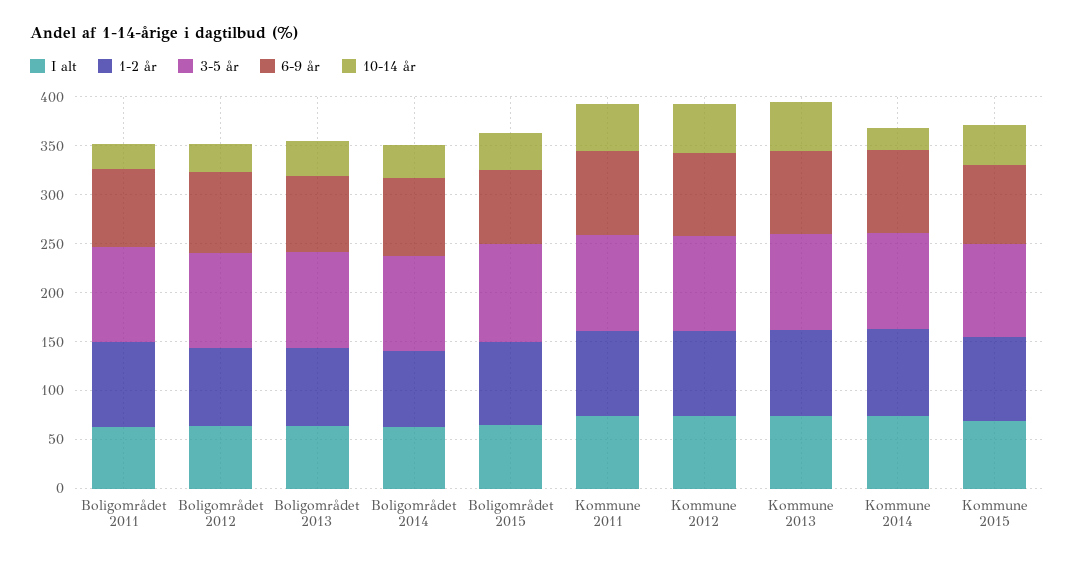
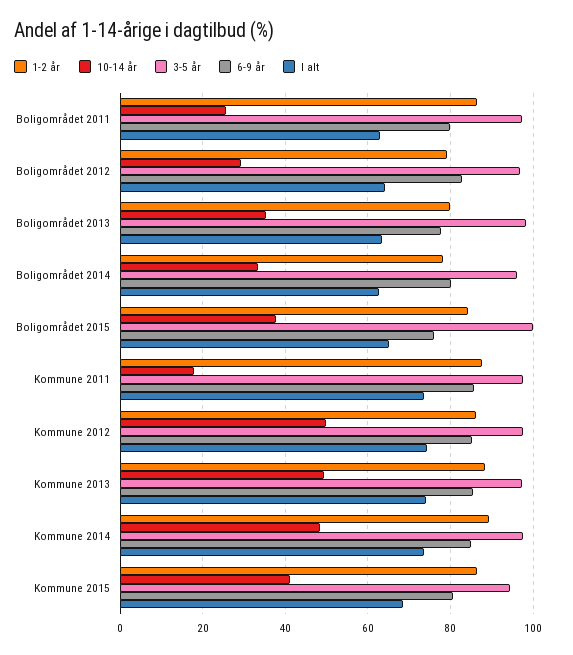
10-14 år, Kommune 2011: 50 -> 18
10-14 år, Kommune 2014: 20 -> 48

